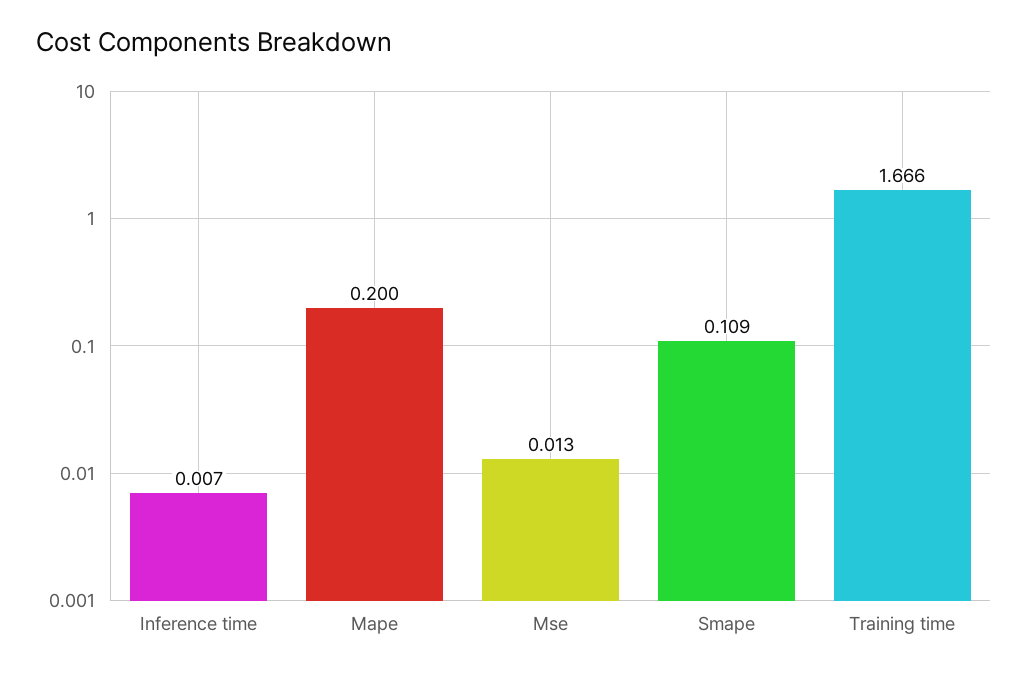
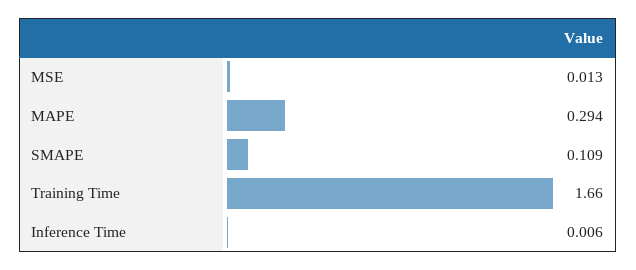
Inference time: 0.007 -> 0.006
Mape: 0.2 -> 0.294
Training time: 1.666 -> 1.66

